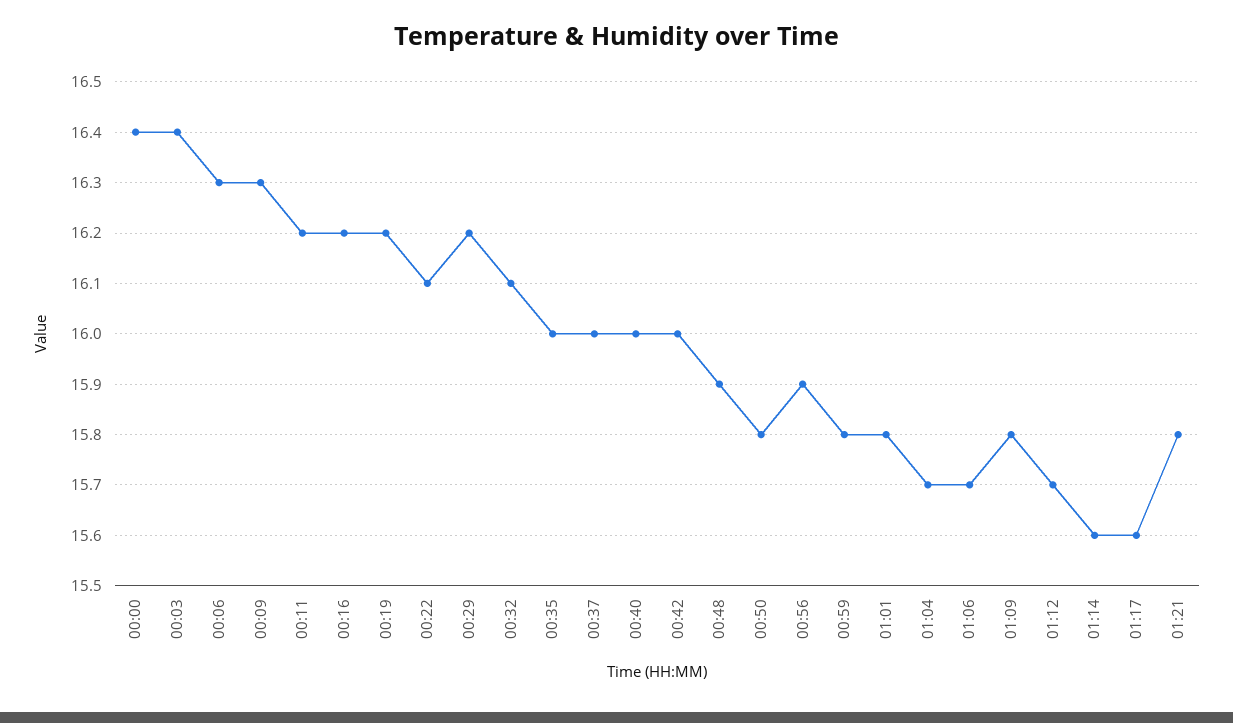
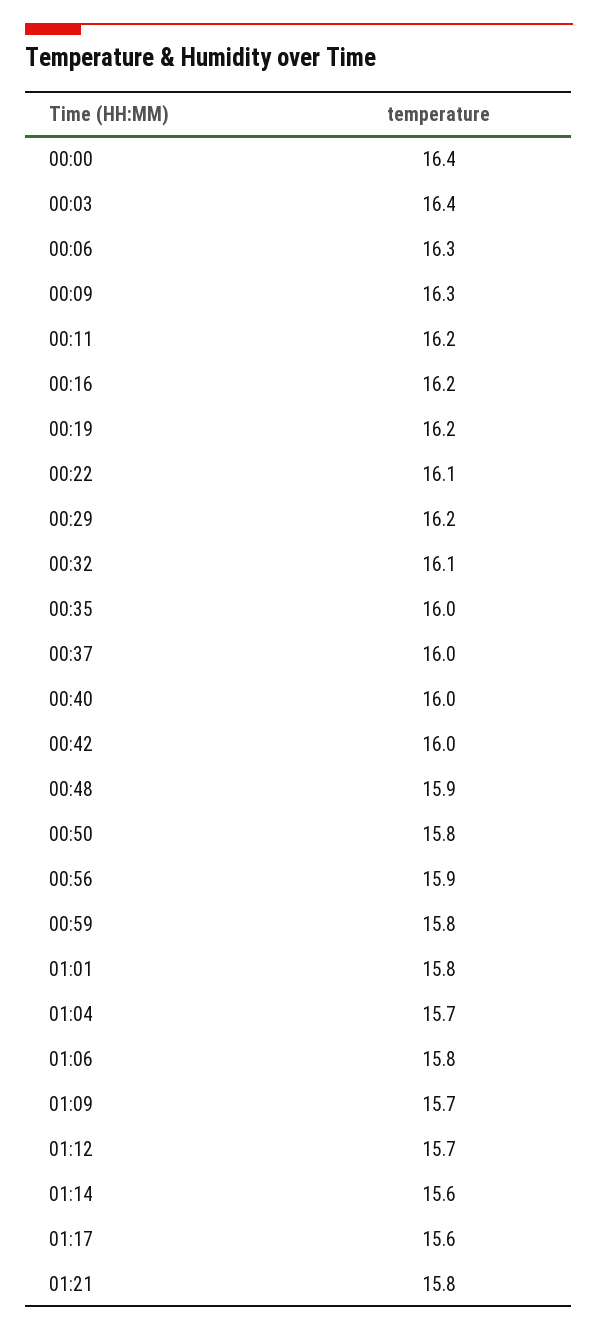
01:06: 15.7 -> 15.8
01:09: 15.8 -> 15.7

